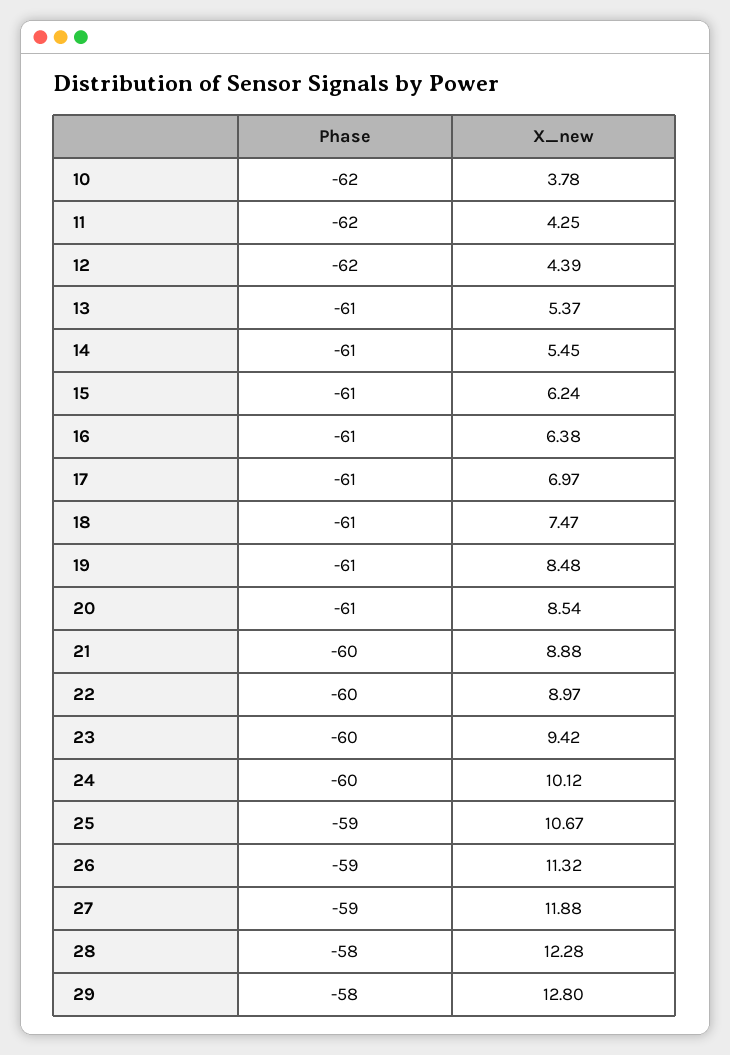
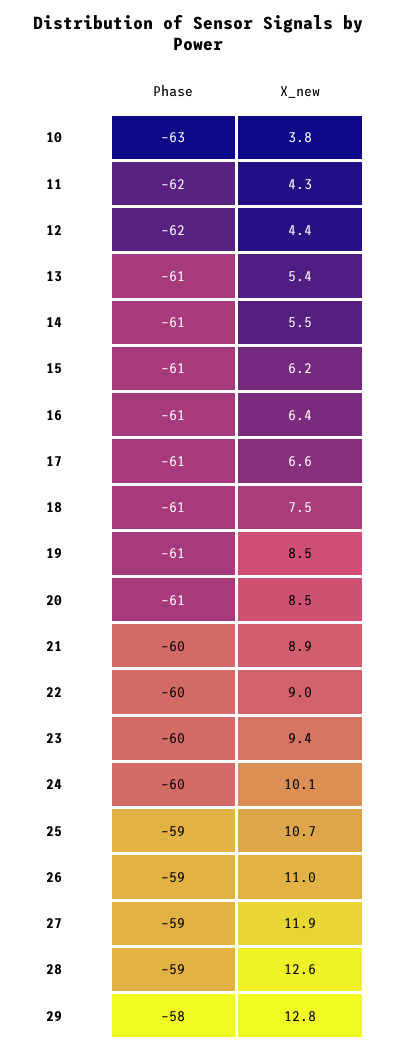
Phase, 10: -62 -> -63
X_new, 17: 6.97 -> 6.6
X_new, 26: 11.32 -> 11
Phase, 28: -58 -> -59
X_new, 28: 12.28 -> 12.6

